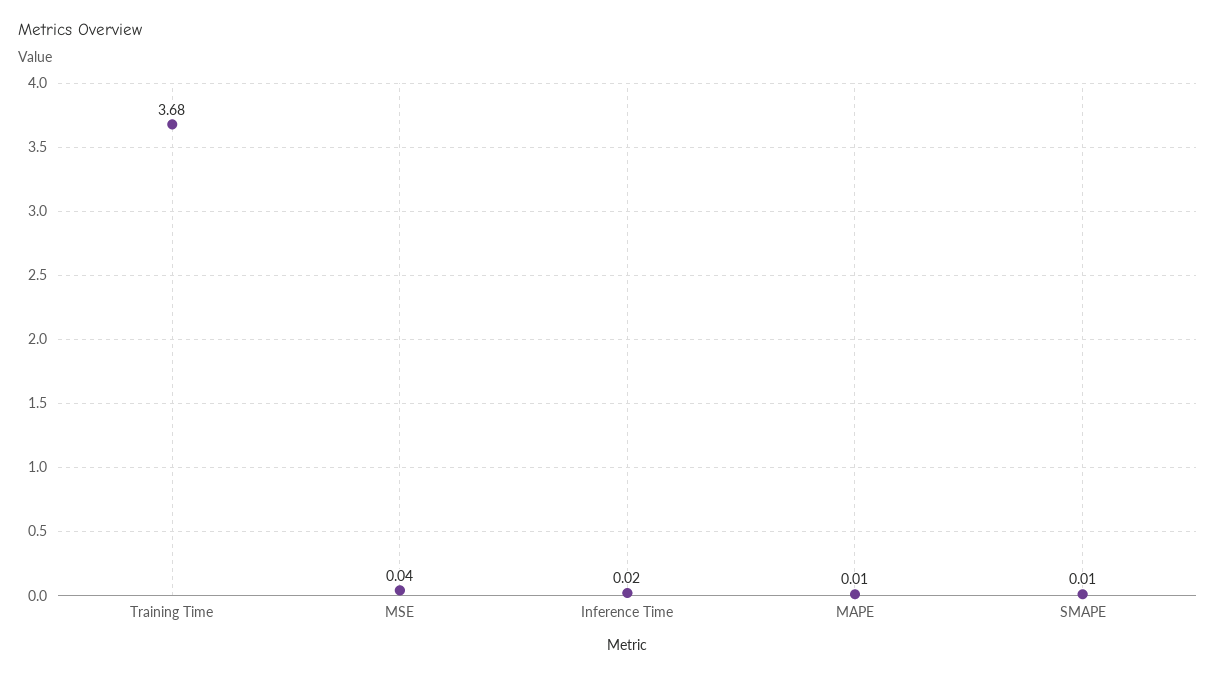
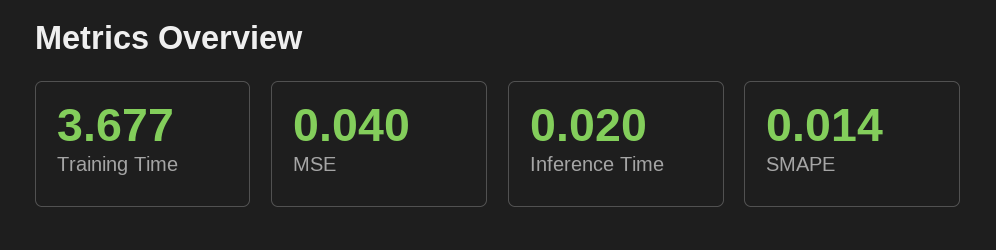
MAPE: 0.01 -> none

